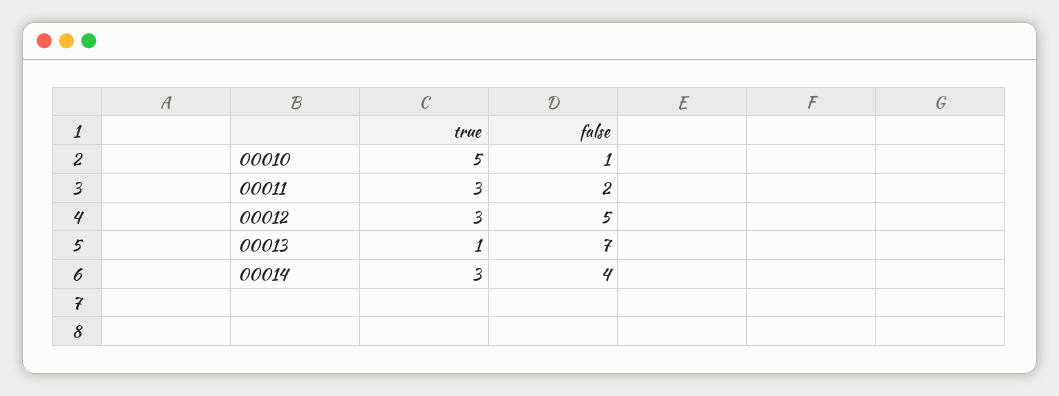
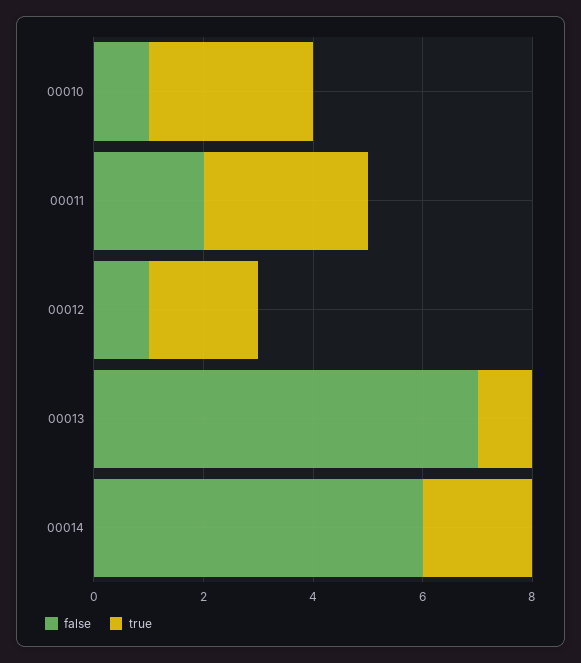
true, 00010: 5 -> 3
true, 00012: 3 -> 2
false, 00012: 5 -> 1
true, 00014: 3 -> 2
false, 00014: 4 -> 6

